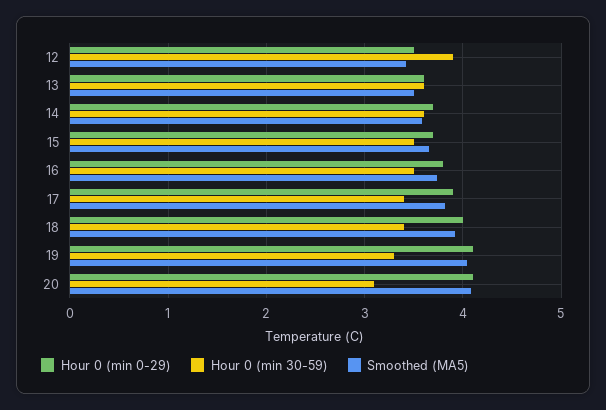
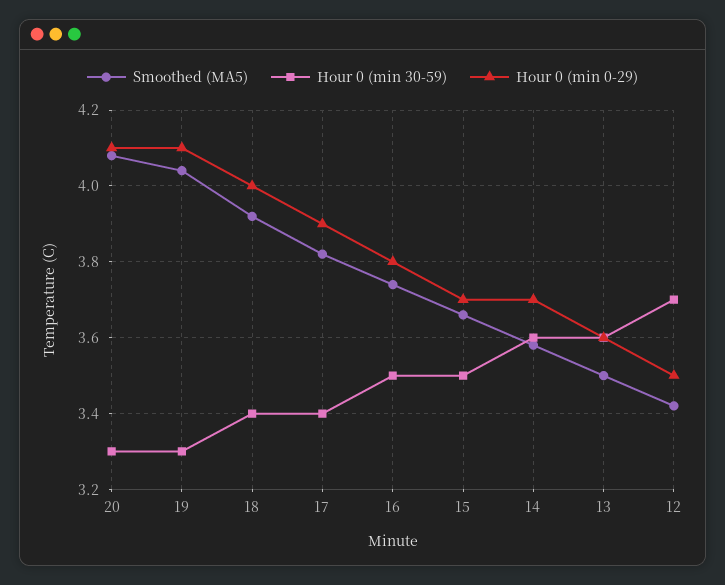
Hour 0 (min 30-59), 12: 3.9 -> 3.7
Hour 0 (min 30-59), 20: 3.1 -> 3.3

